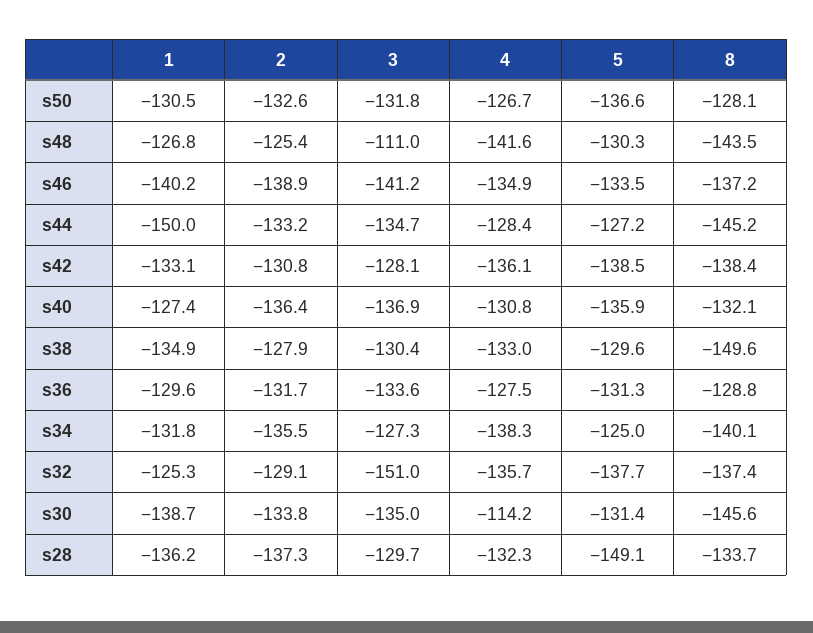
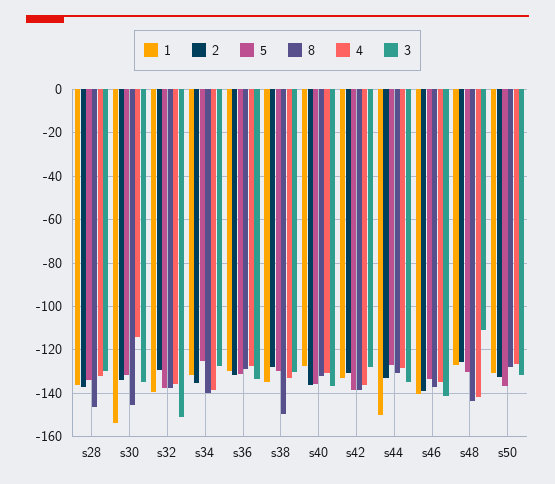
8, s44: -145.2 -> -130
1, s32: -125.3 -> -140
1, s30: -138.7 -> -155
5, s28: -149.1 -> -135
8, s28: -133.7 -> -145

